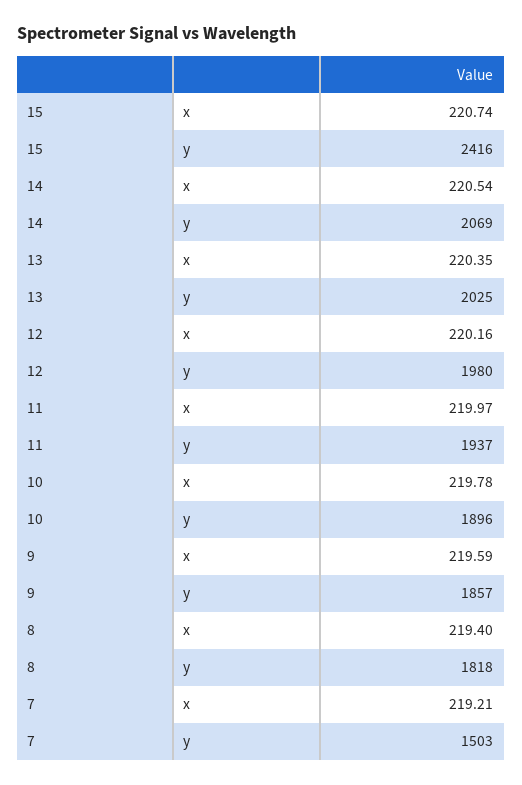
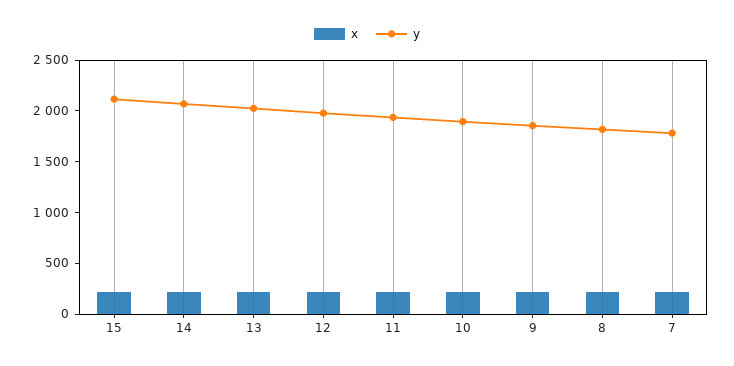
y, 15: 2416 -> 2100
y, 7: 1503 -> 1800

